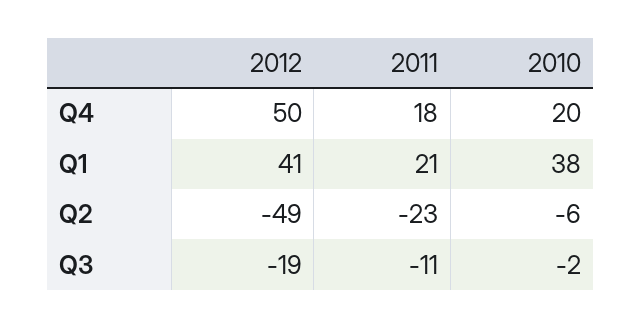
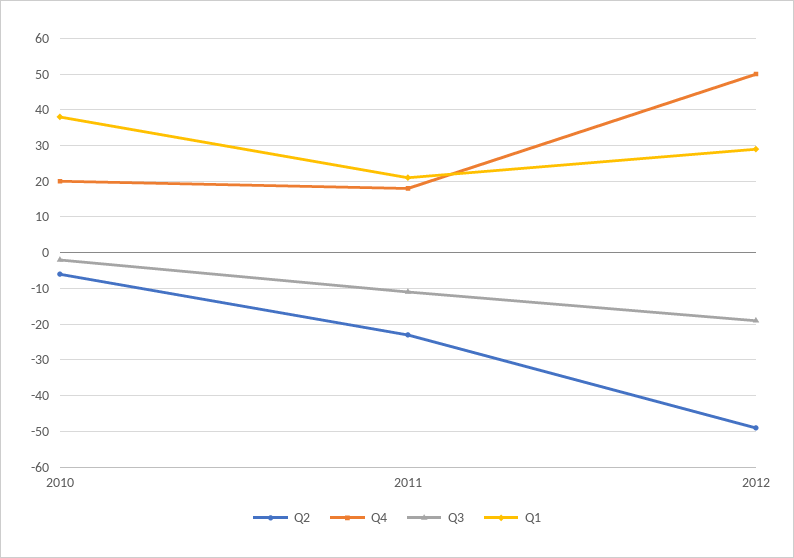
Q1, 2012: 41 -> 30

